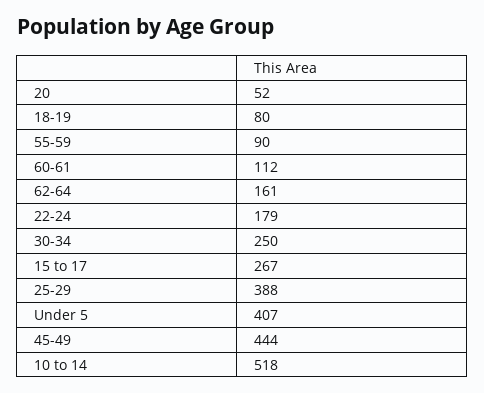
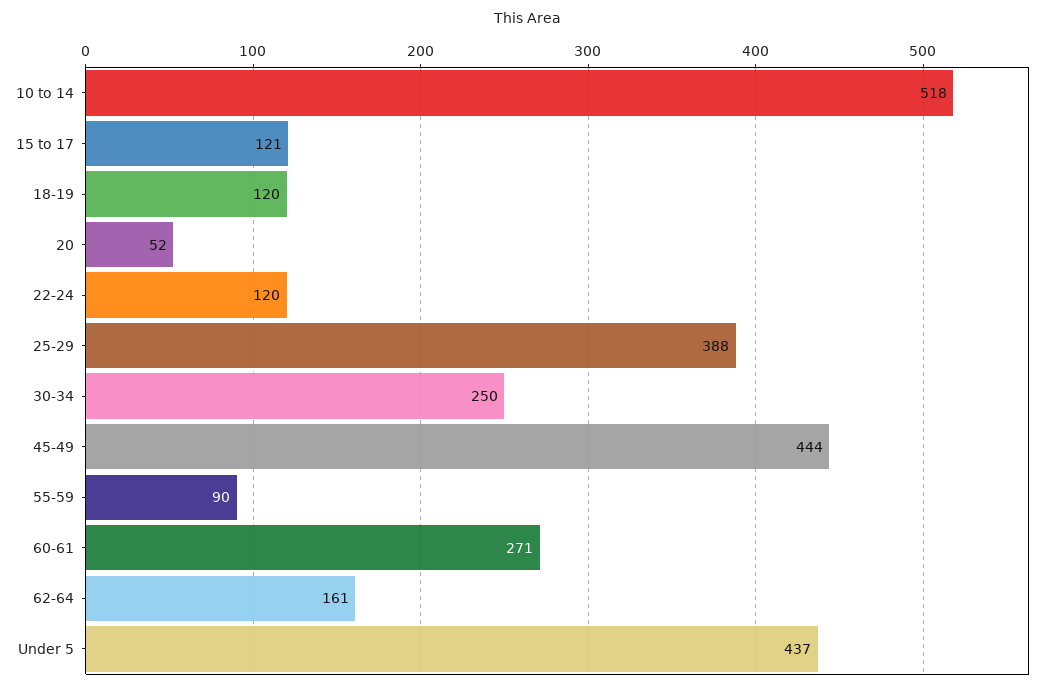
18-19: 80 -> 120
60-61: 112 -> 271
22-24: 179 -> 120
15 to 17: 267 -> 121
Under 5: 407 -> 437

